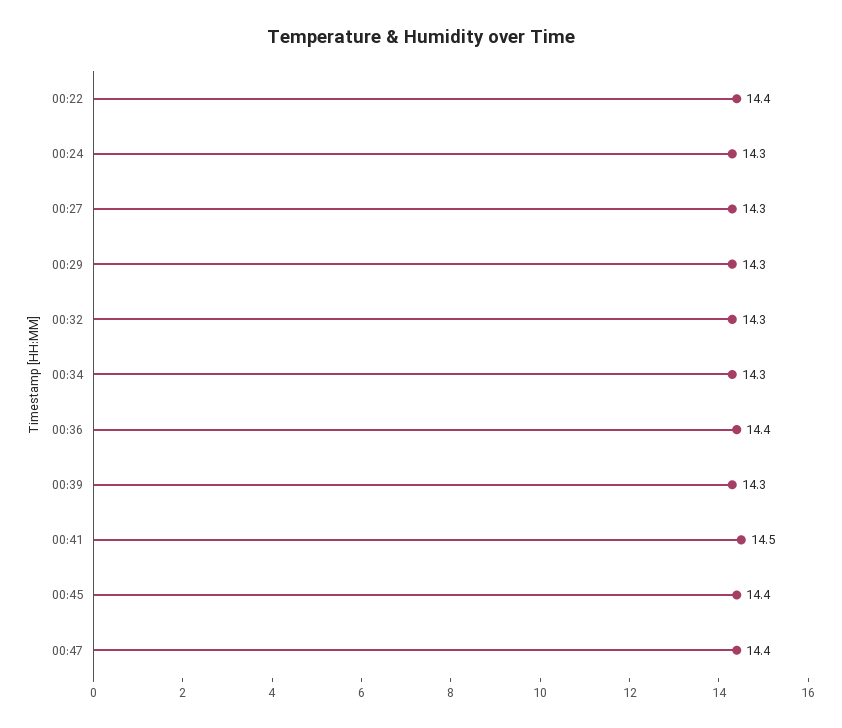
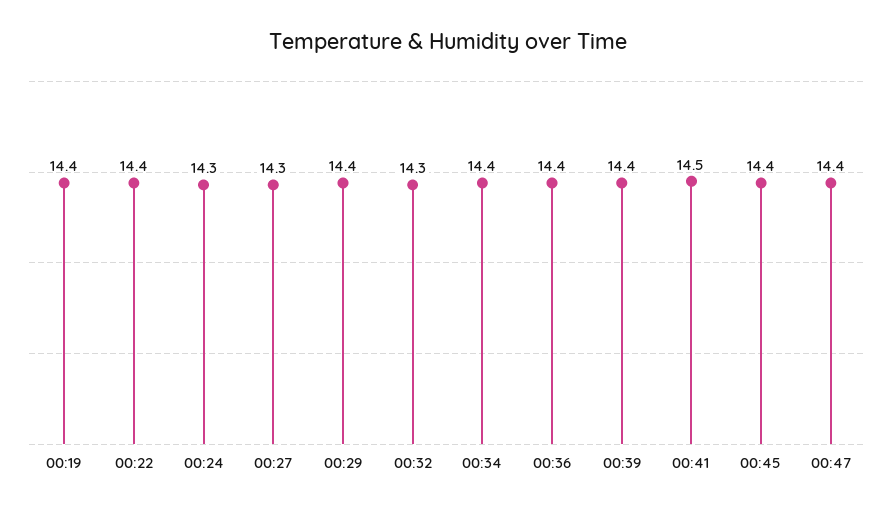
00:29: 14.3 -> 14.4
00:34: 14.3 -> 14.4
00:39: 14.3 -> 14.4
00:19: none -> 14.4

